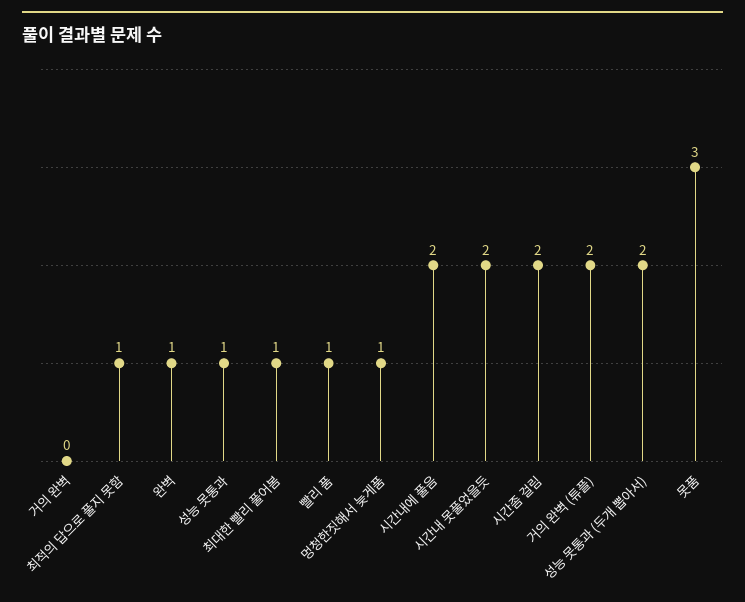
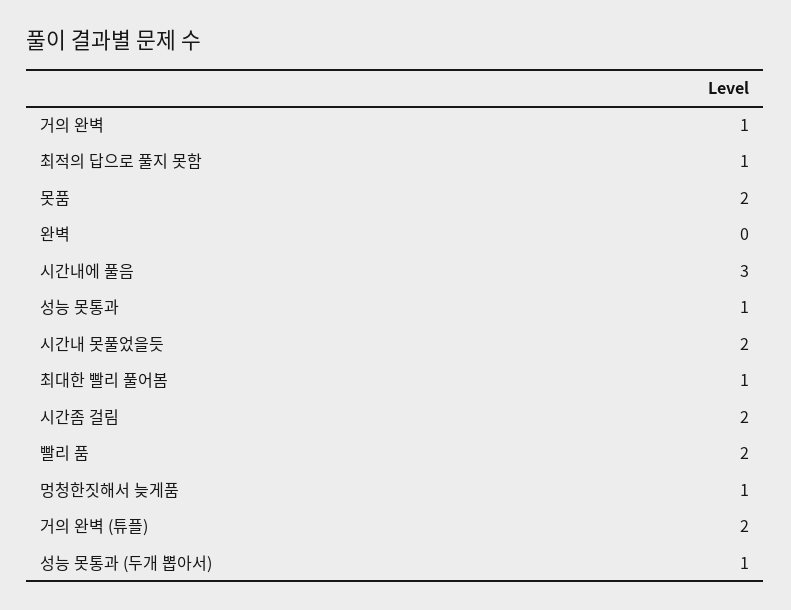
거의 완벽: 0 -> 1
완벽: 1 -> 0
빨리 품: 1 -> 2
시간내에 풀음: 2 -> 3
성능 못통과 (두개 뽑아서): 2 -> 1
못품: 3 -> 2

